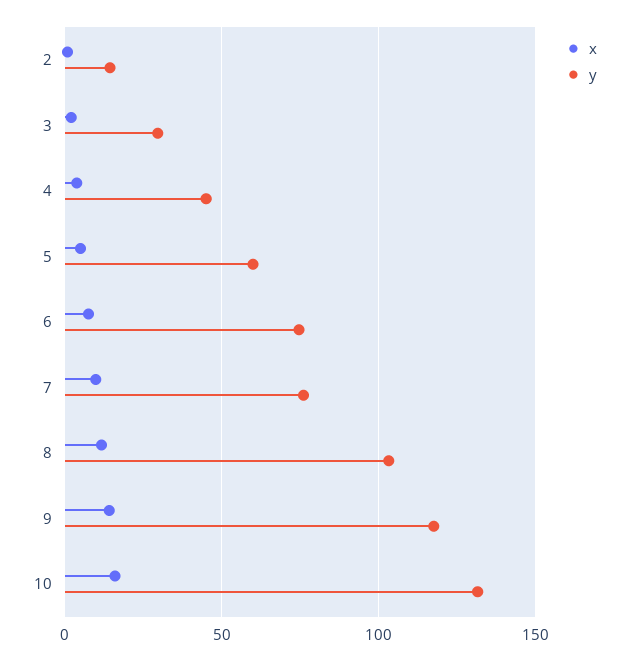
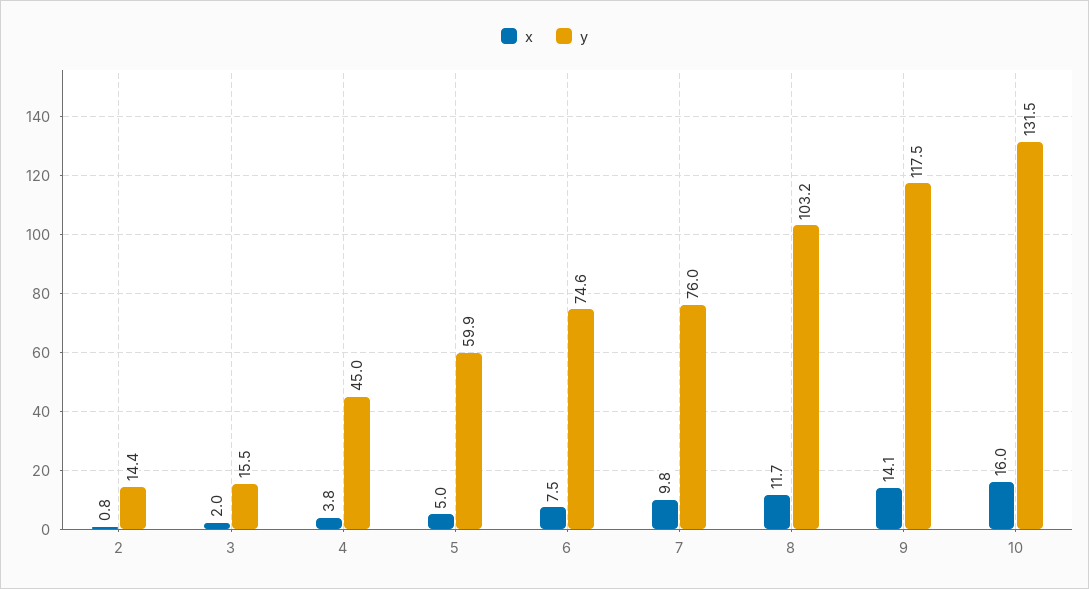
y, 3: 30 -> 15.5

